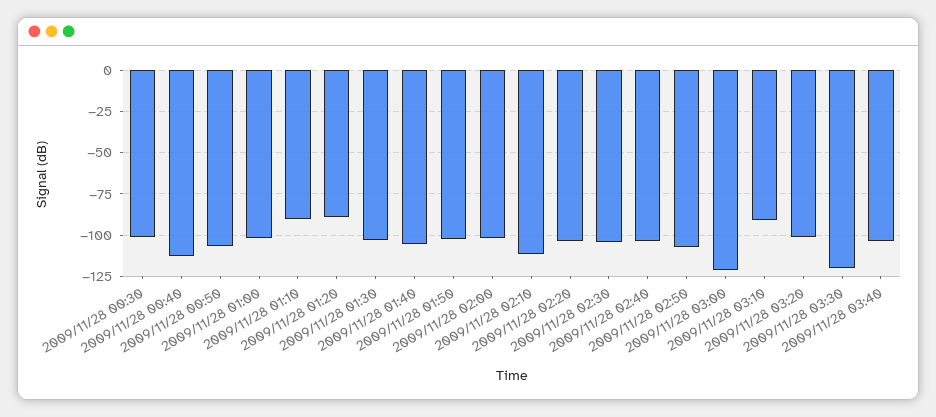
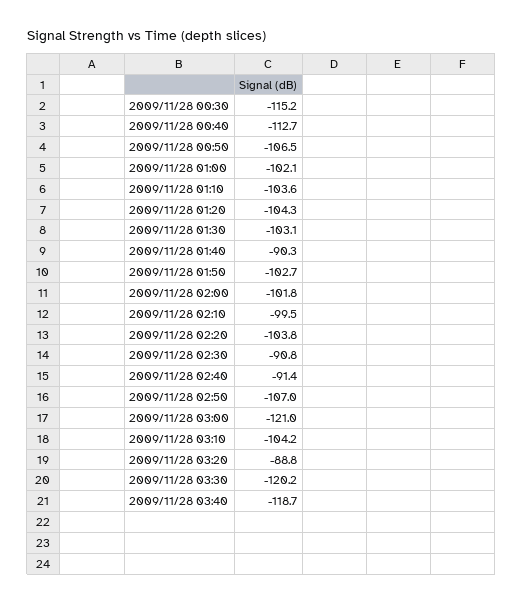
2009/11/28 00:30: -100 -> -115.2
2009/11/28 01:10: -90 -> -103.6
2009/11/28 01:20: -90 -> -104.3
2009/11/28 01:40: -105 -> -90.3
2009/11/28 02:10: -110 -> -99.5
2009/11/28 02:30: -105 -> -90.8
2009/11/28 02:40: -105 -> -91.4
2009/11/28 03:10: -90 -> -104.2
2009/11/28 03:20: -100 -> -88.8
2009/11/28 03:40: -105 -> -118.7

